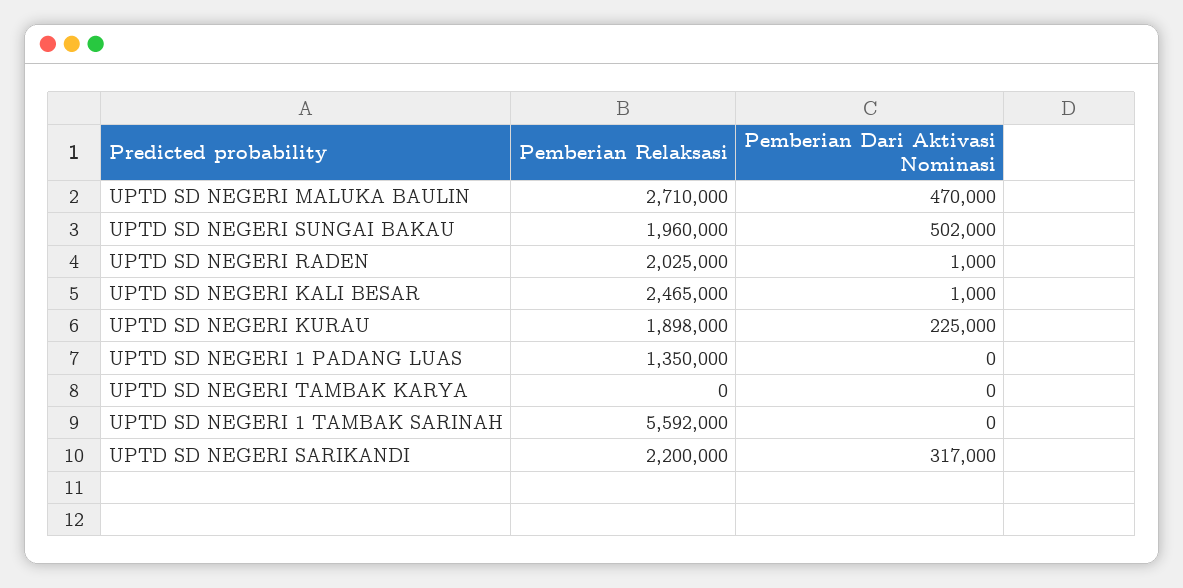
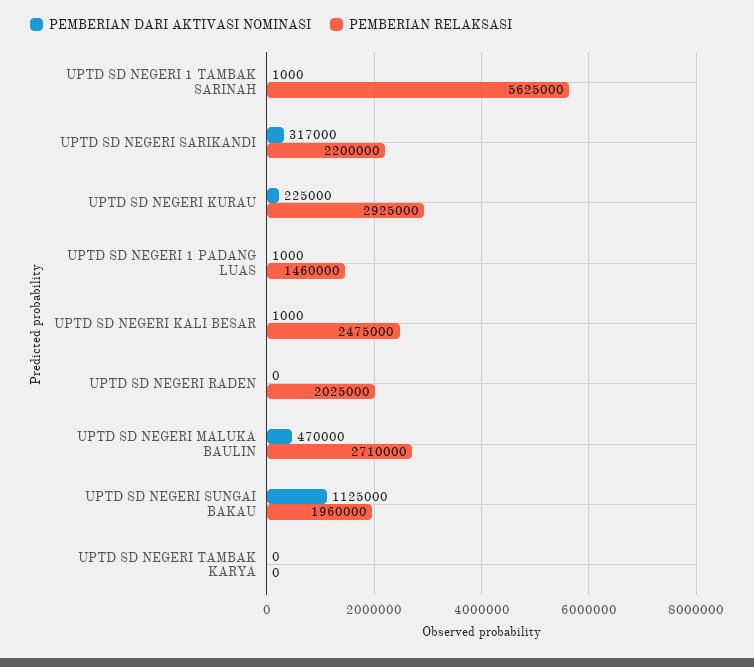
Pemberian Dari Aktivasi Nominasi, UPTD SD NEGERI SUNGAI BAKAU: 502000 -> 1125000
Pemberian Dari Aktivasi Nominasi, UPTD SD NEGERI RADEN: 1000 -> 0
Pemberian Relaksasi, UPTD SD NEGERI KALI BESAR: 2465000 -> 2475000
Pemberian Relaksasi, UPTD SD NEGERI KURAU: 1898000 -> 2925000
Pemberian Relaksasi, UPTD SD NEGERI 1 PADANG LUAS: 1350000 -> 1460000
Pemberian Dari Aktivasi Nominasi, UPTD SD NEGERI 1 PADANG LUAS: 0 -> 1000
Pemberian Relaksasi, UPTD SD NEGERI 1 TAMBAK SARINAH: 5592000 -> 5625000
Pemberian Dari Aktivasi Nominasi, UPTD SD NEGERI 1 TAMBAK SARINAH: 0 -> 1000

